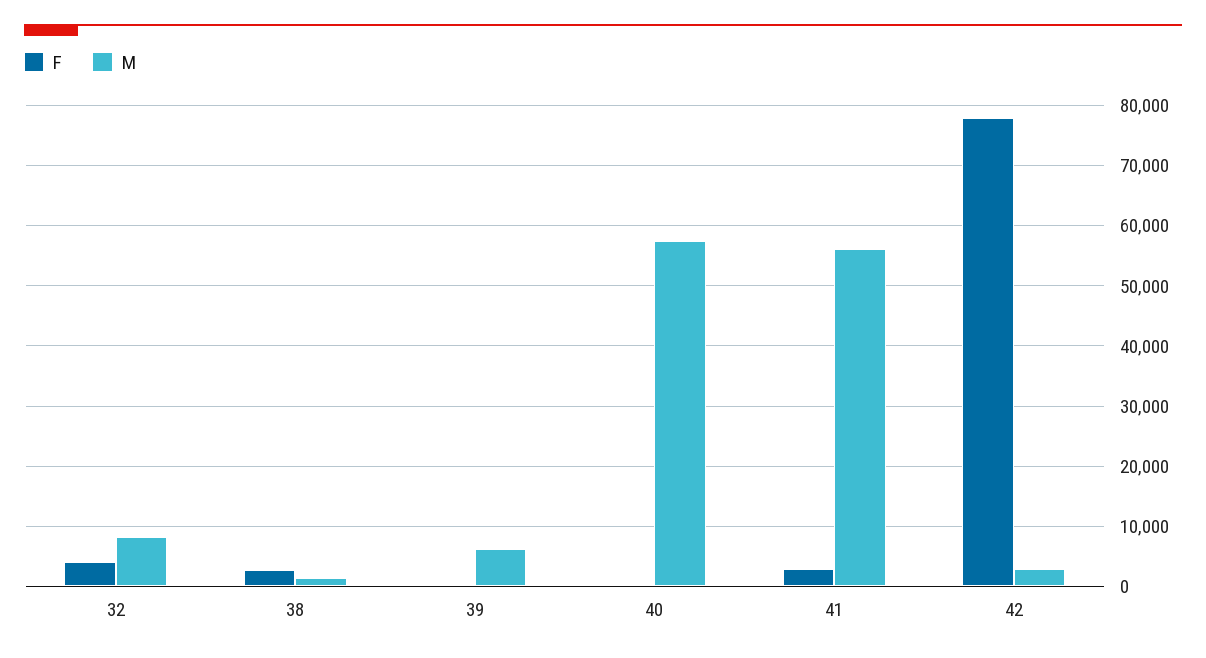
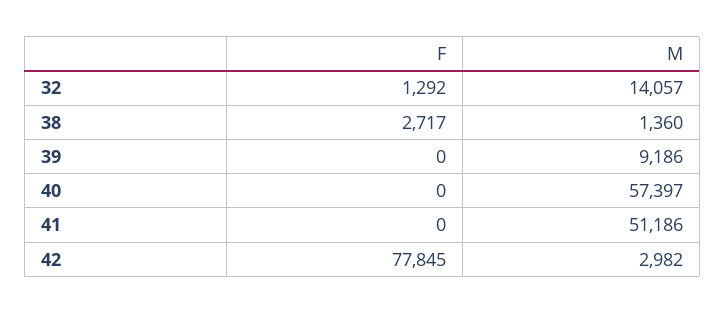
F, 32: 4000 -> 1292
M, 32: 8000 -> 14057
M, 39: 6000 -> 9186
F, 41: 3000 -> 0
M, 41: 56000 -> 51186

